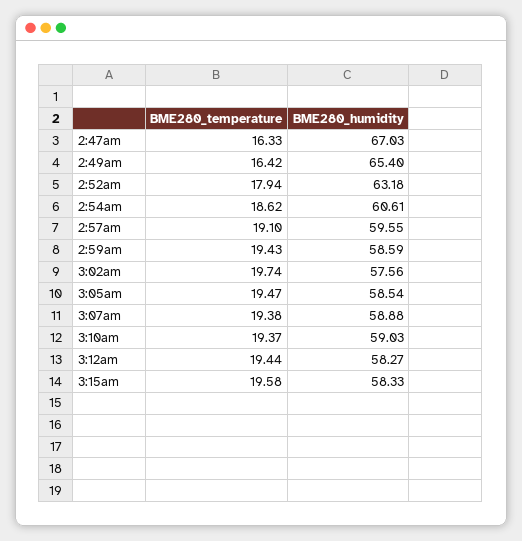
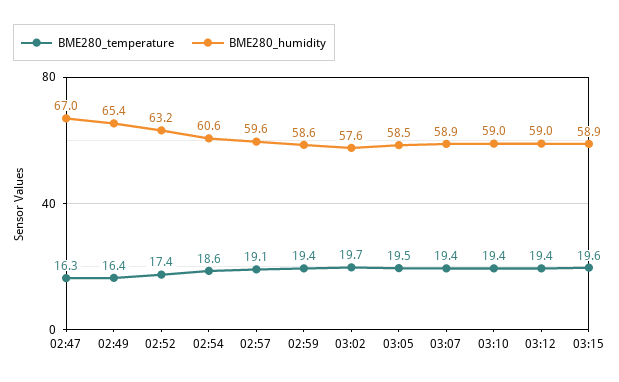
BME280_temperature, 2:52am: 17.94 -> 17.4
BME280_humidity, 3:12am: 58.27 -> 59
BME280_humidity, 3:15am: 58.33 -> 58.9

